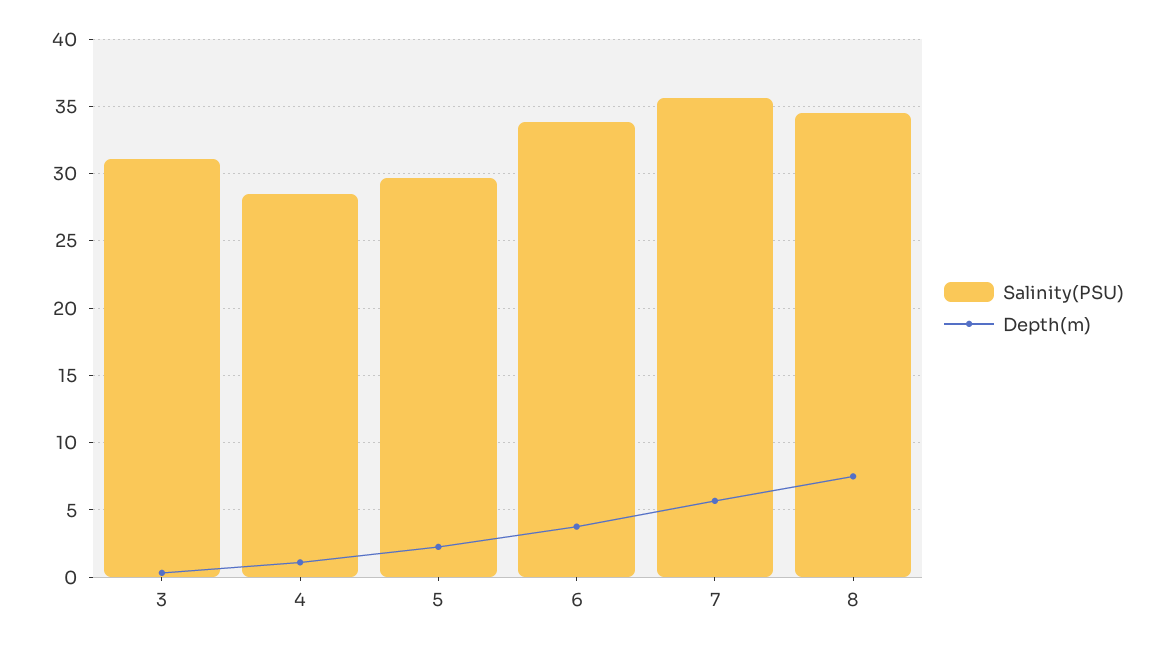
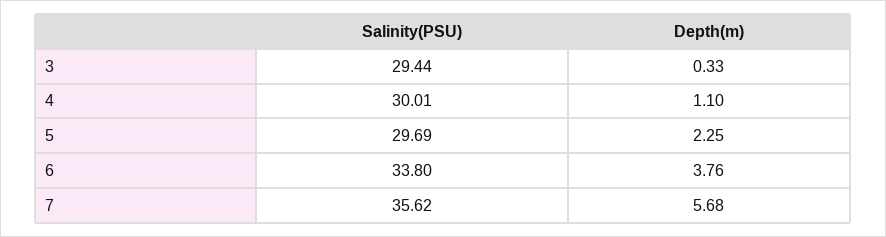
Salinity(PSU), 3: 31 -> 29.44
Salinity(PSU), 4: 28.5 -> 30.01
Salinity(PSU), 8: 34.5 -> none
Depth(m), 8: 7.5 -> none

